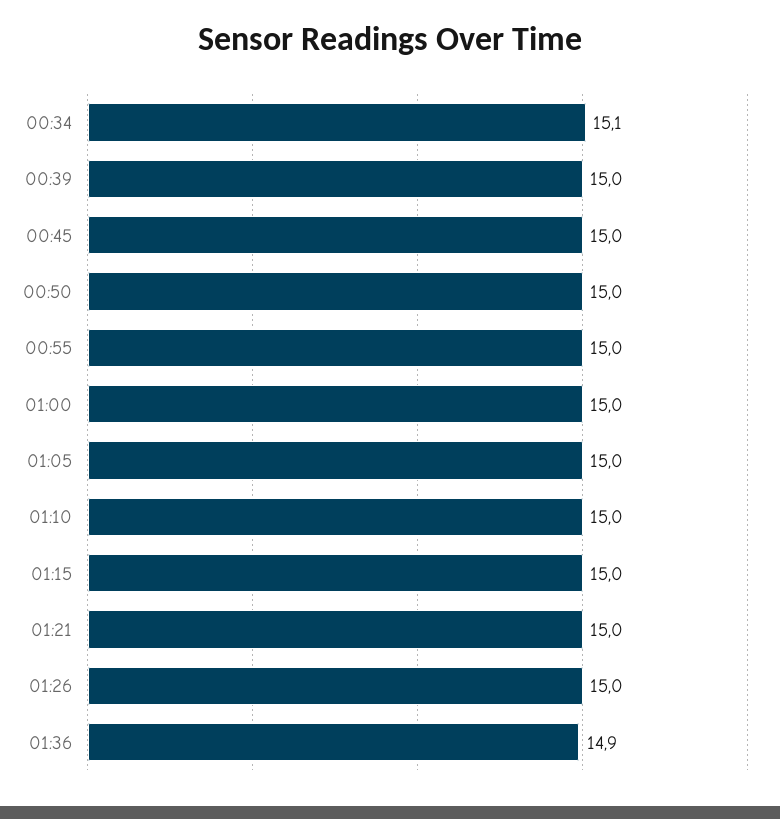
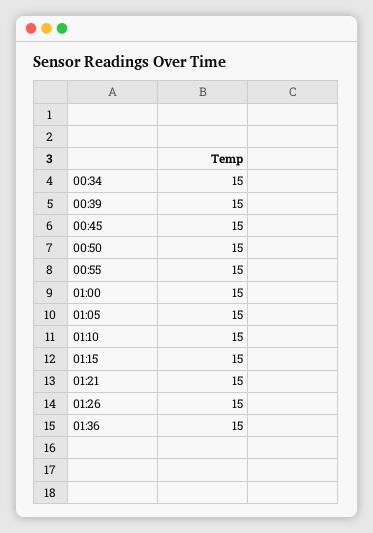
00:34: 15.1 -> 15
01:36: 14.9 -> 15

